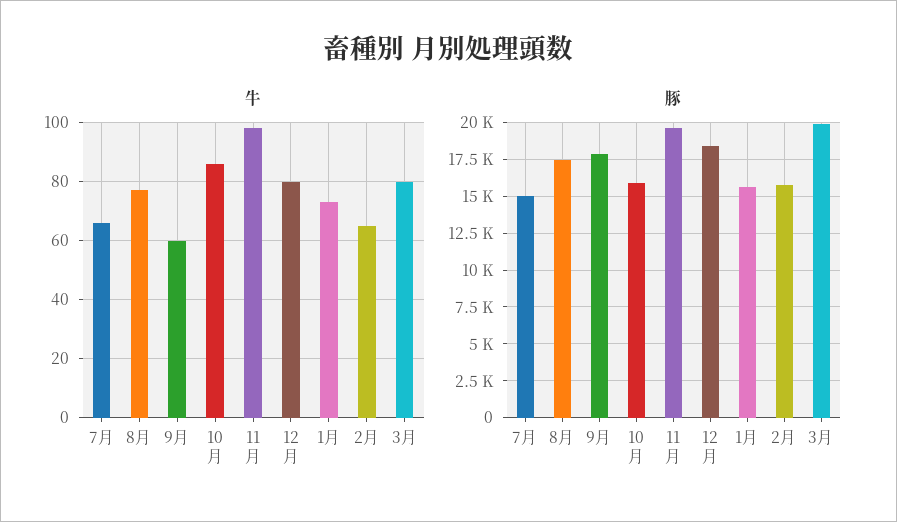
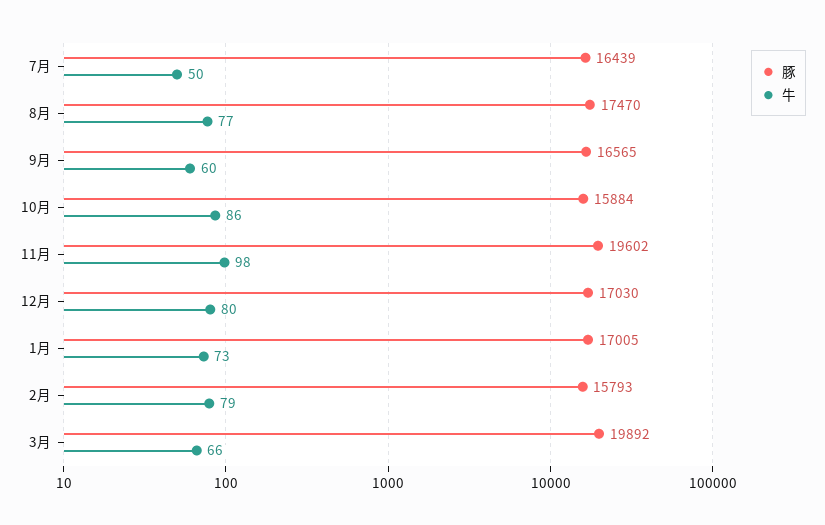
牛, 7月: 65 -> 50
牛, 2月: 65 -> 79
牛, 3月: 80 -> 66
豚, 7月: 15000 -> 16439
豚, 9月: 18000 -> 16565
豚, 12月: 18500 -> 17030
豚, 1月: 15500 -> 17005

